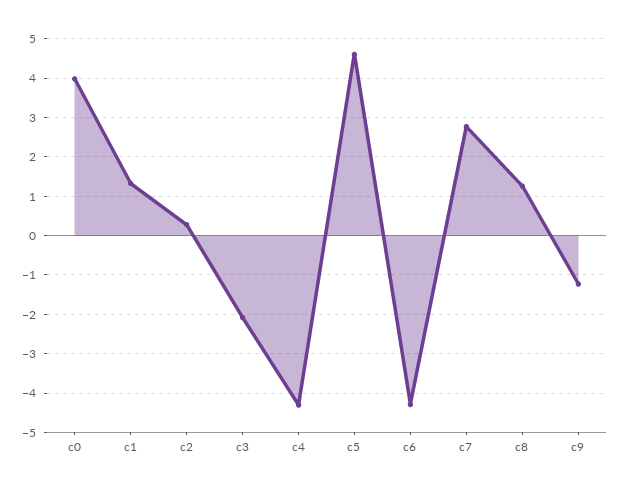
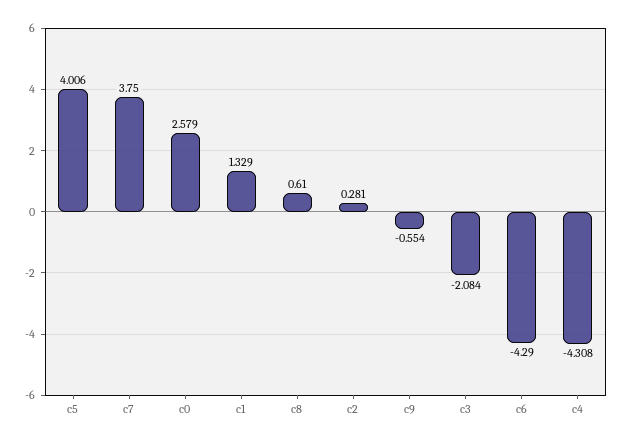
c0: 4 -> 2.579
c5: 4.6 -> 4.006
c7: 2.8 -> 3.75
c8: 1.2 -> 0.61
c9: -1.2 -> -0.554

